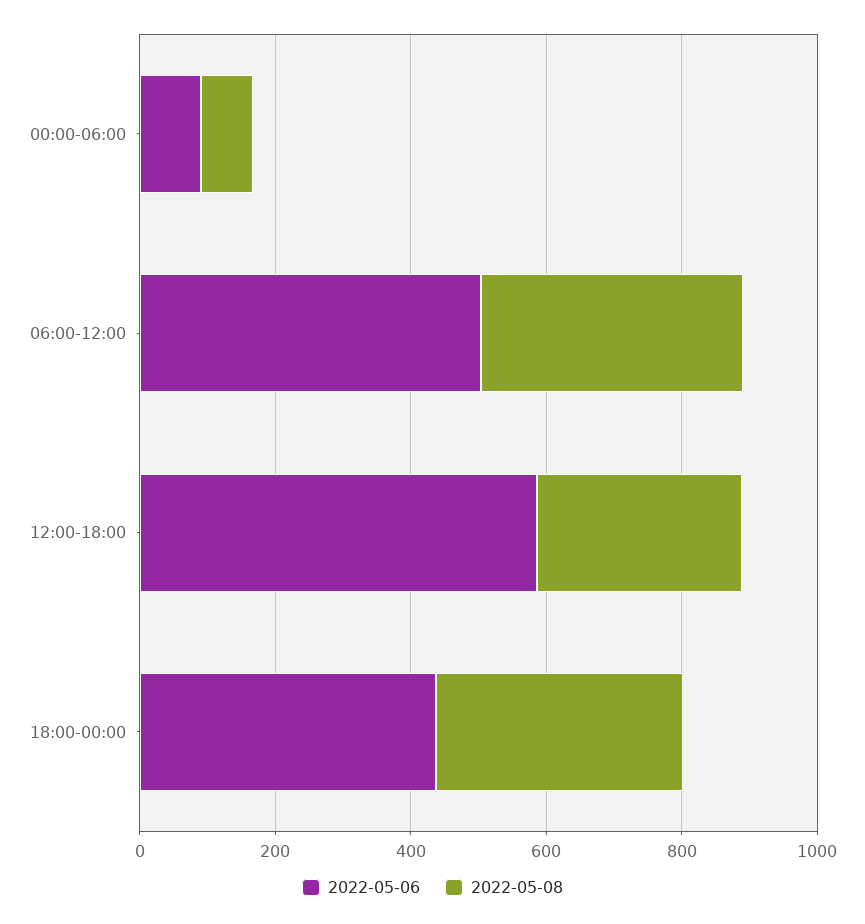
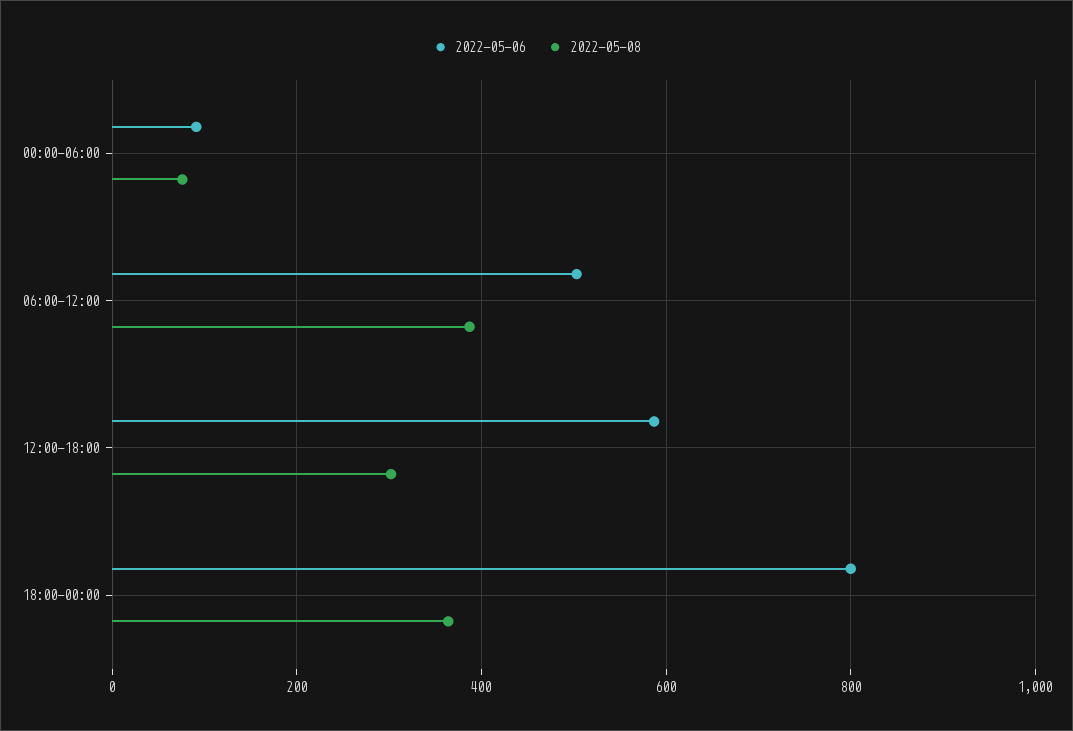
2022-05-06, 18:00-00:00: 450 -> 800

